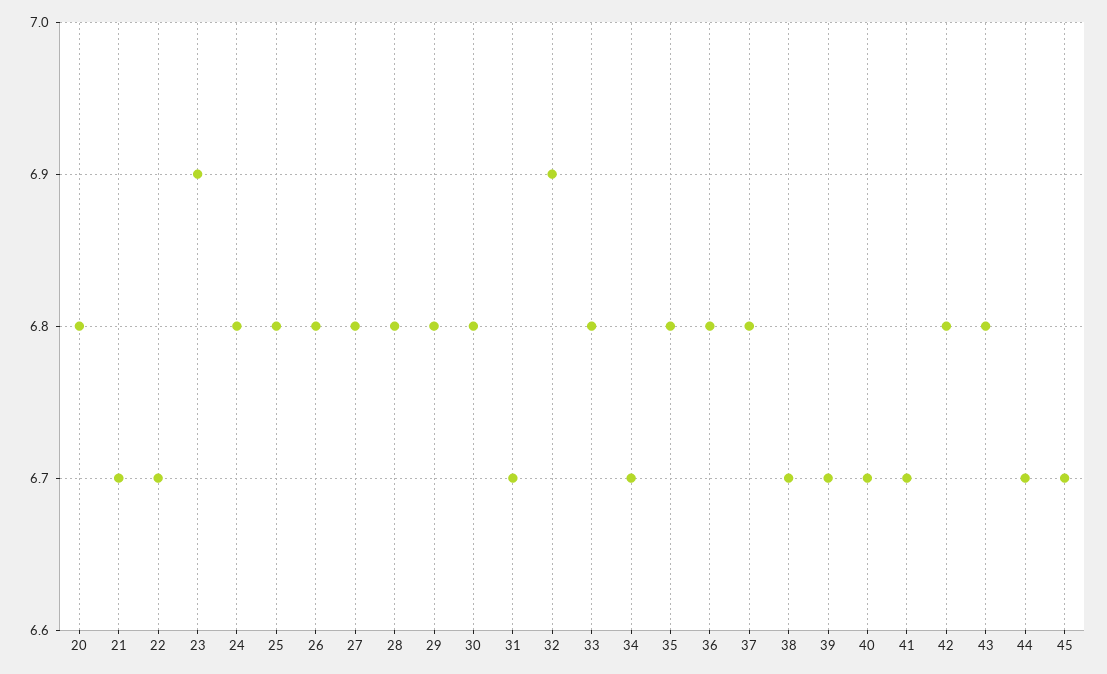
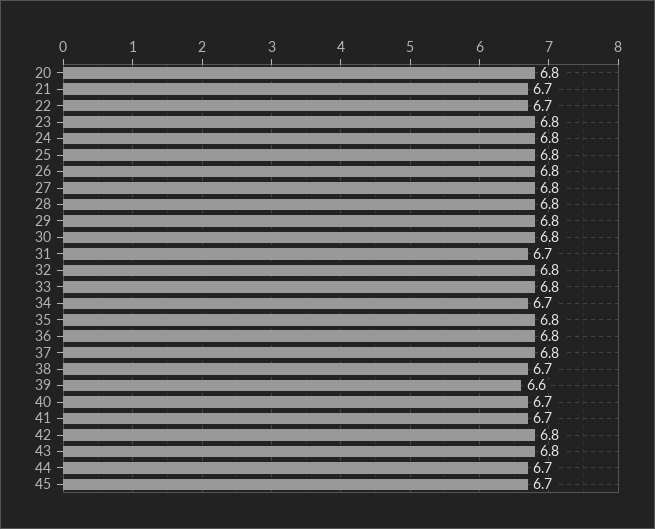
23: 6.9 -> 6.8
32: 6.9 -> 6.8
39: 6.7 -> 6.6

